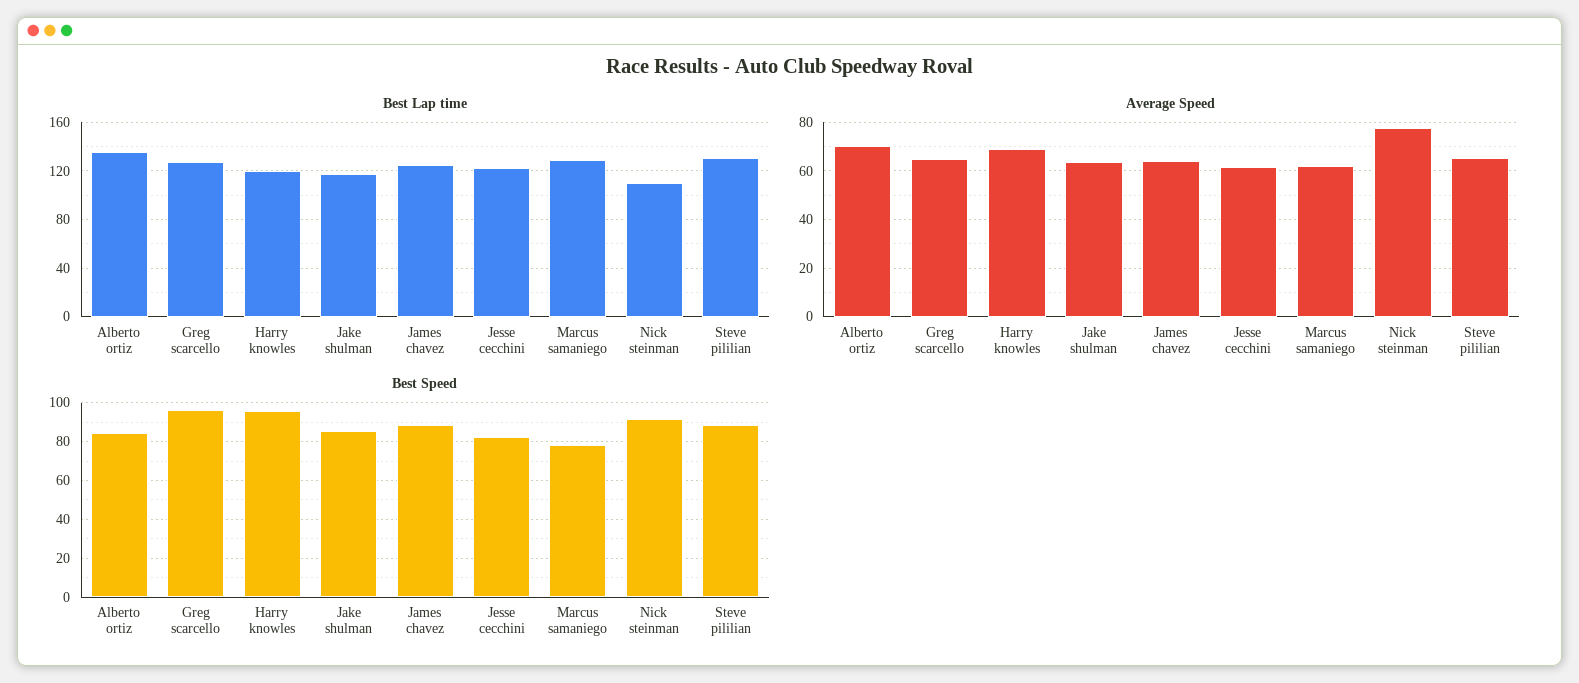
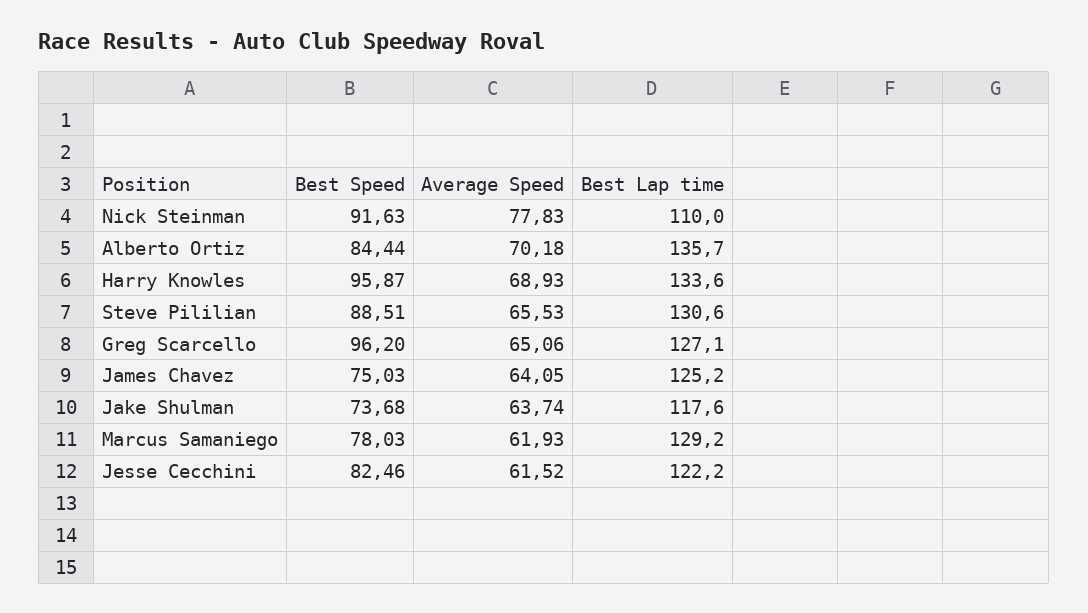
Best Lap time, Harry knowles: 120 -> 133.6
Best Speed, Jake shulman: 85 -> 73.68
Best Speed, James chavez: 90 -> 75.03

